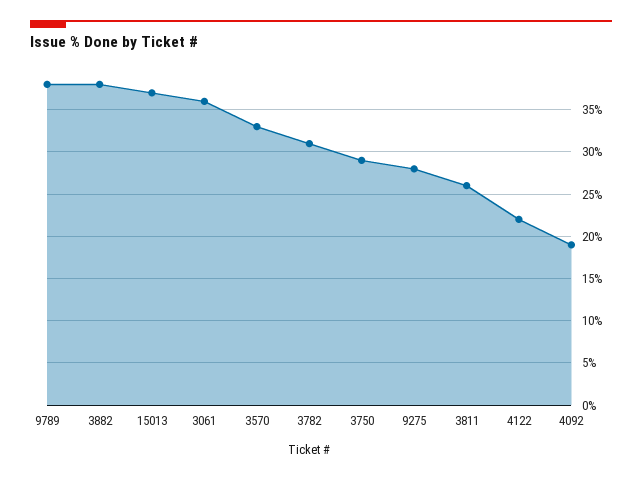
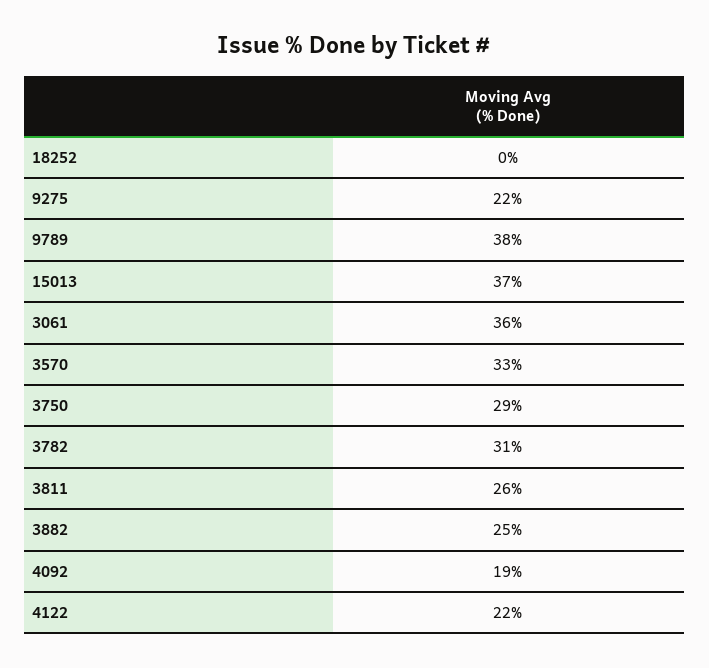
3882: 38 -> 25
9275: 28 -> 22
18252: none -> 0

